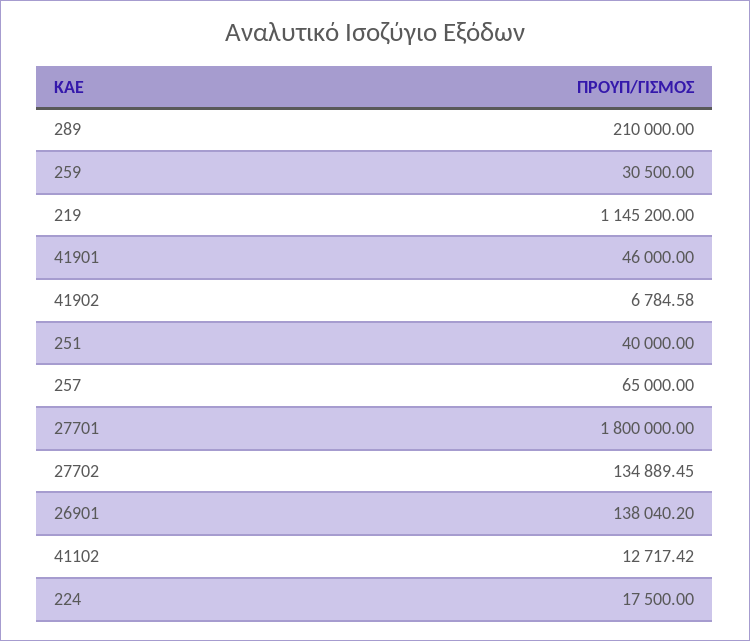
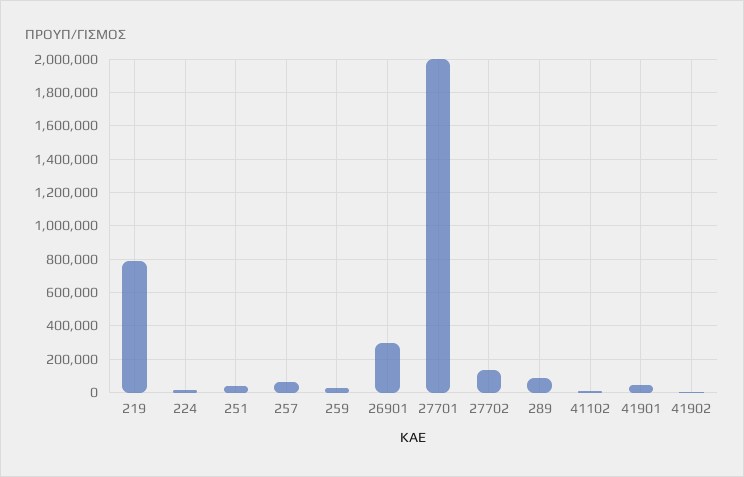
289: 210000 -> 100000
219: 1145200 -> 800000
27701: 1800000 -> 2000000
26901: 138040.2 -> 300000

